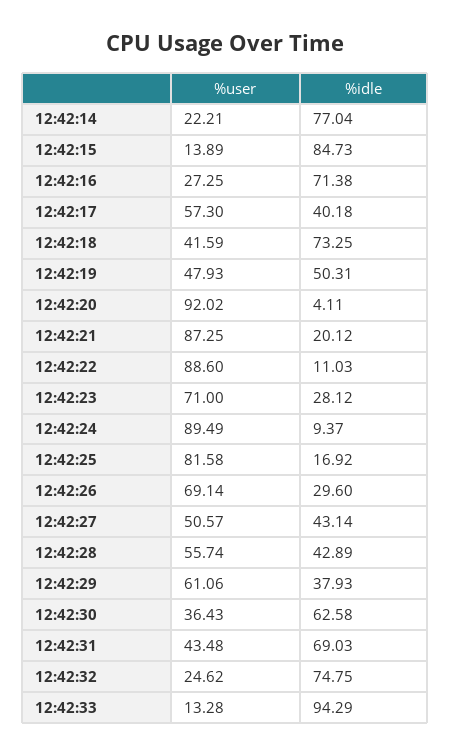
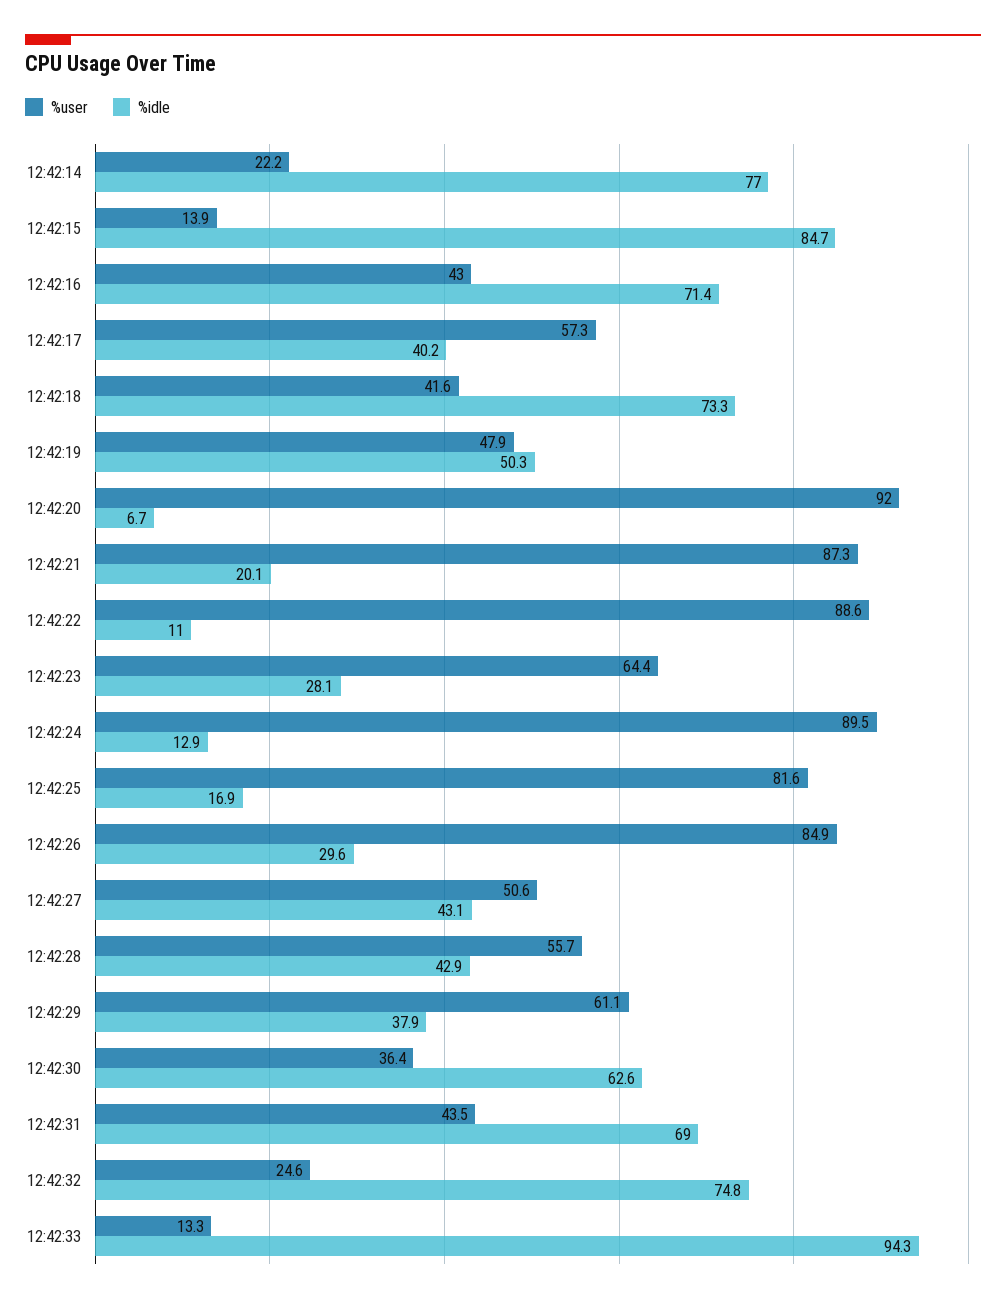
%user, 12:42:16: 27.25 -> 43
%idle, 12:42:20: 4.11 -> 6.7
%user, 12:42:23: 71 -> 64.4
%idle, 12:42:24: 9.37 -> 12.9
%user, 12:42:26: 69.14 -> 84.9

